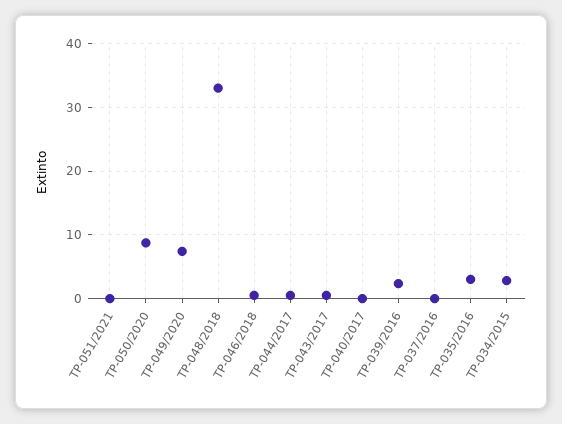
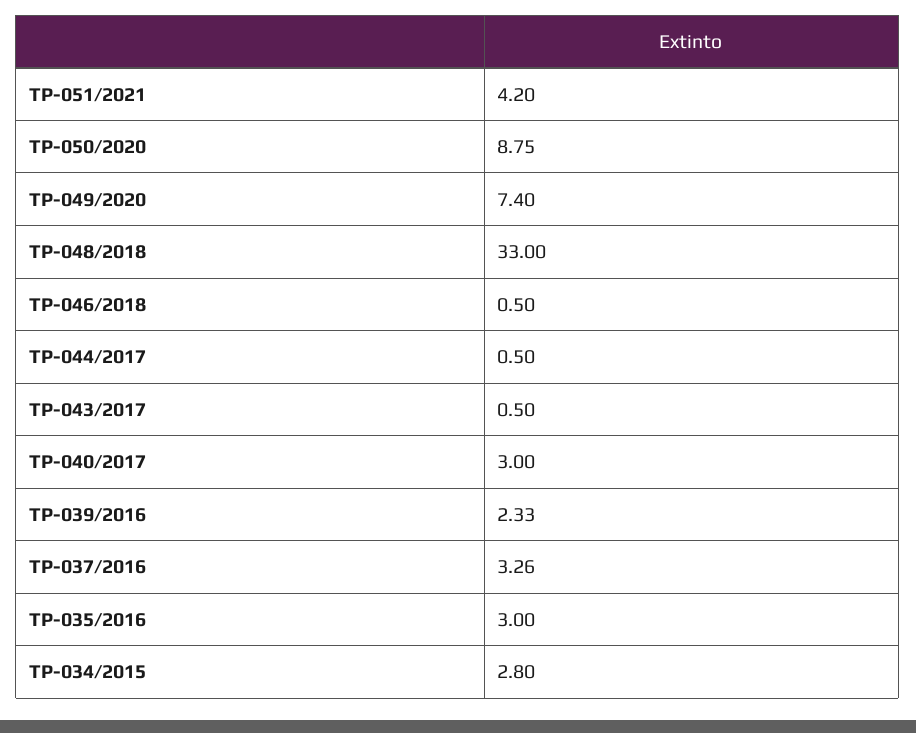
TP-051/2021: 0 -> 4.2
TP-040/2017: 0 -> 3
TP-037/2016: 0 -> 3.26

